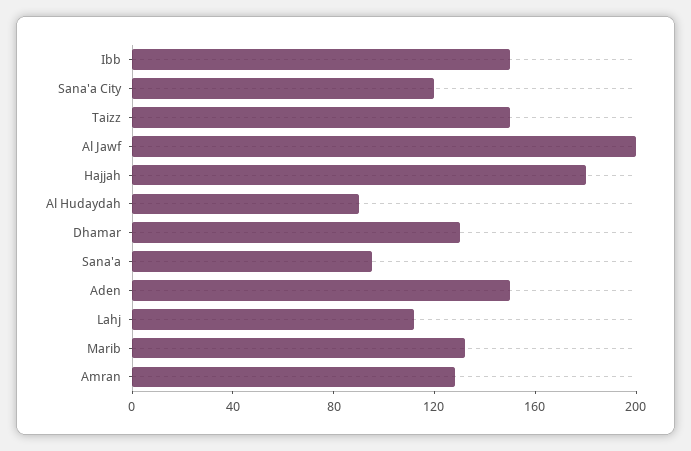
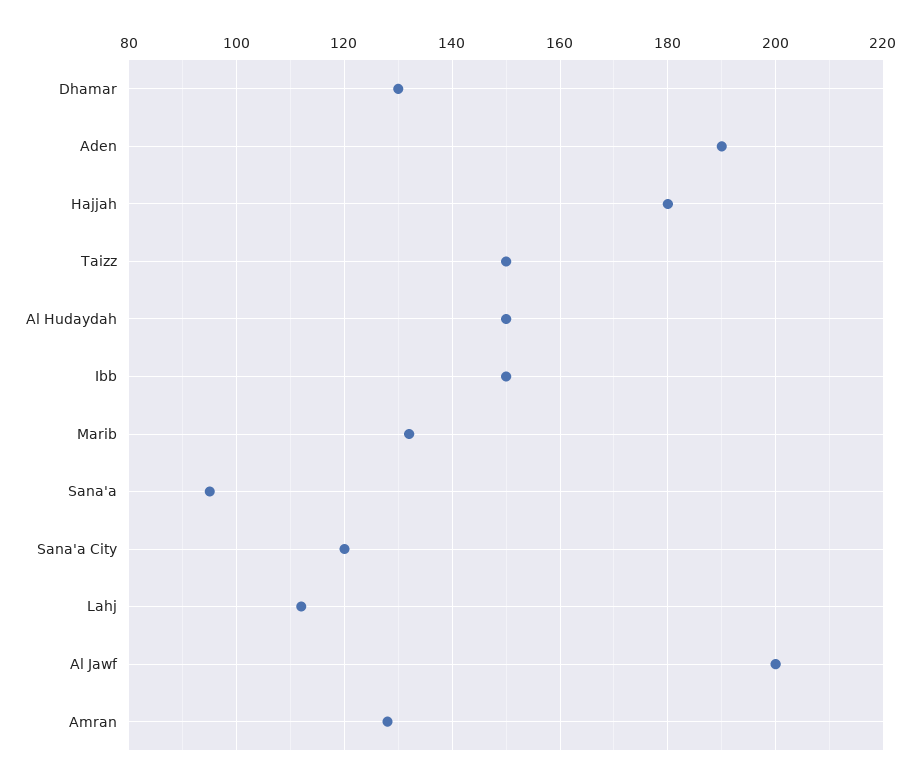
Al Hudaydah: 90 -> 150
Aden: 150 -> 190

